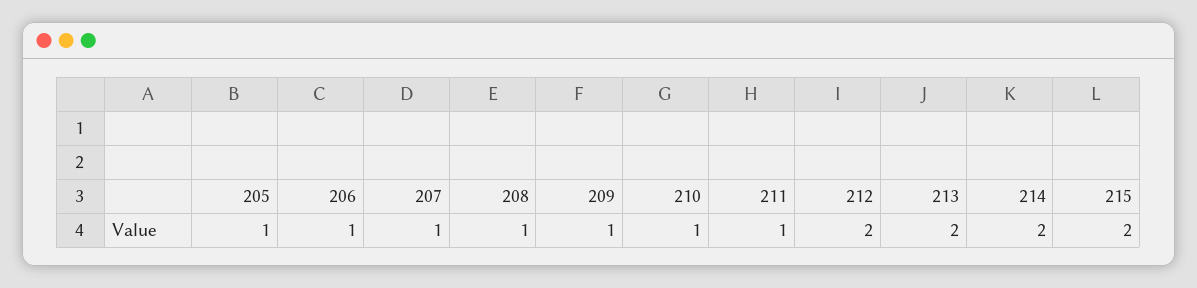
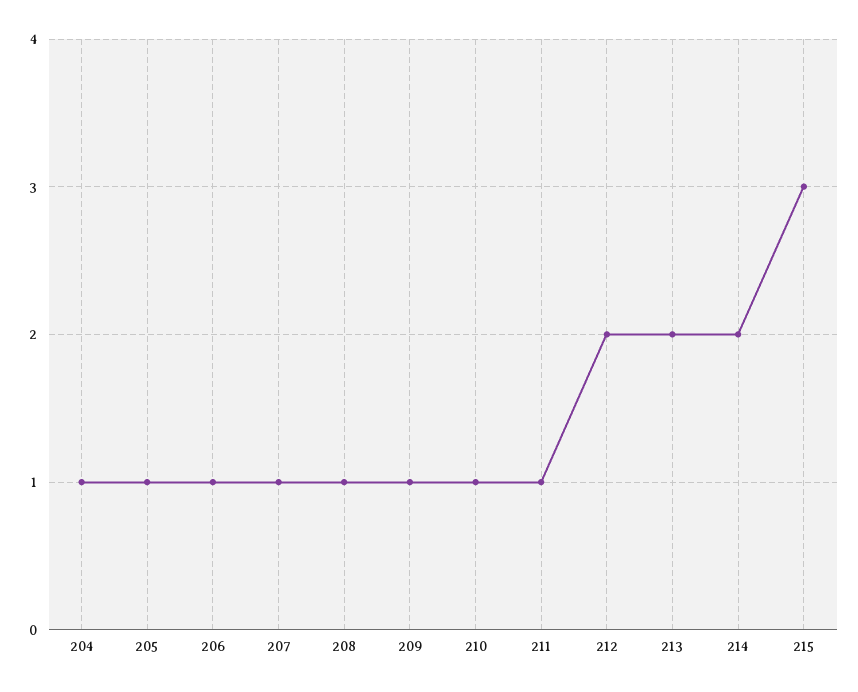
215: 2 -> 3
204: none -> 1

